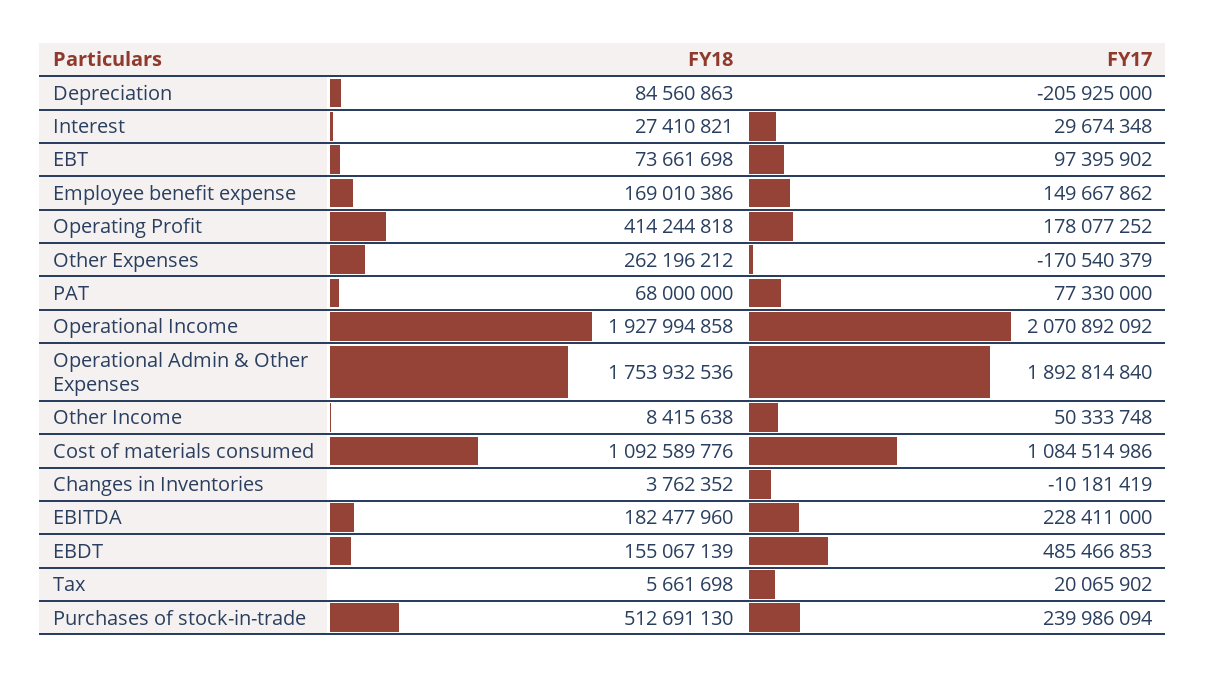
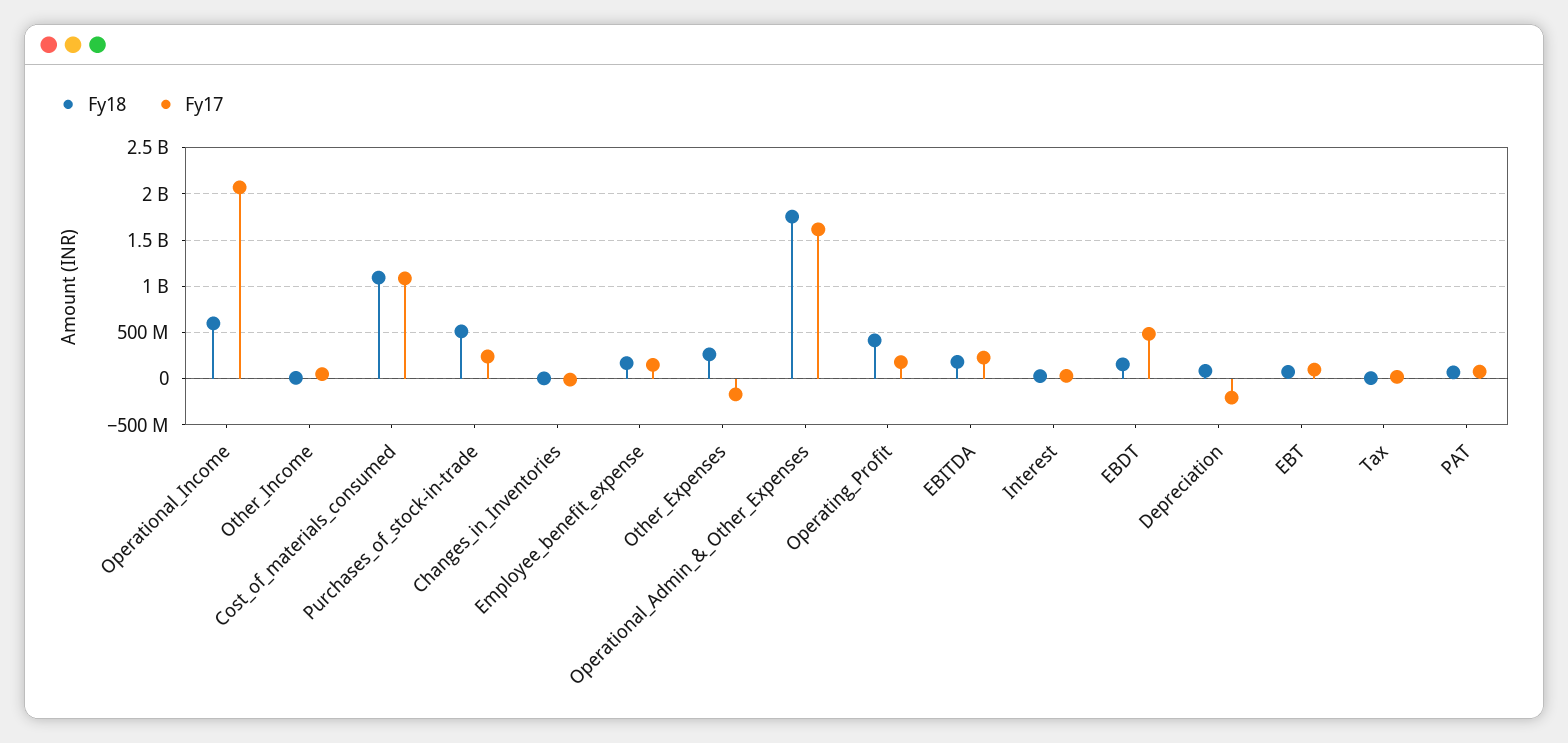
FY18, Operational Income: 1927994858 -> 600000000
FY17, Operational Admin & Other Expenses: 1892814840 -> 1600000000

